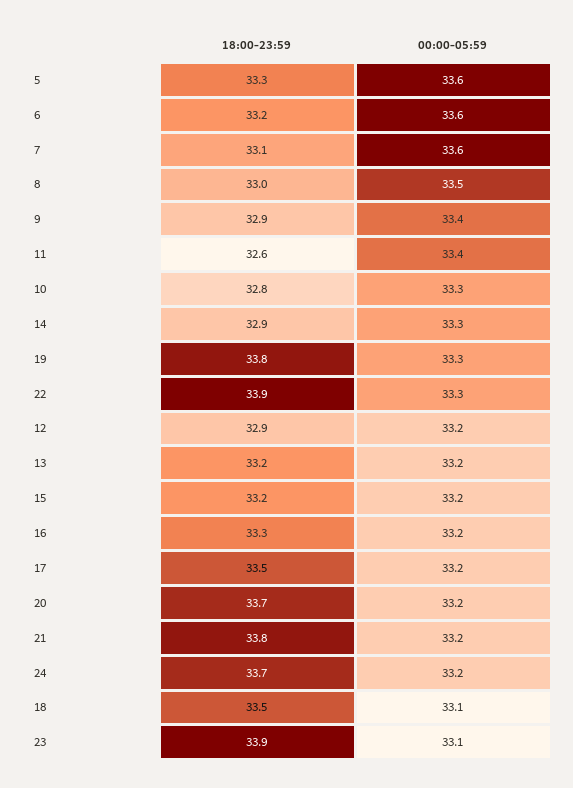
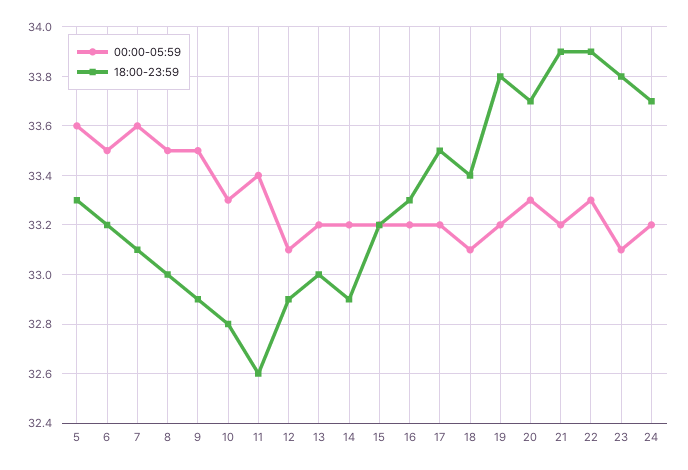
00:00-05:59, 6: 33.6 -> 33.5
00:00-05:59, 9: 33.4 -> 33.5
00:00-05:59, 14: 33.3 -> 33.2
00:00-05:59, 19: 33.3 -> 33.2
00:00-05:59, 12: 33.2 -> 33.1
18:00-23:59, 13: 33.2 -> 33
00:00-05:59, 20: 33.2 -> 33.3
18:00-23:59, 21: 33.8 -> 33.9
18:00-23:59, 18: 33.5 -> 33.4
18:00-23:59, 23: 33.9 -> 33.8

